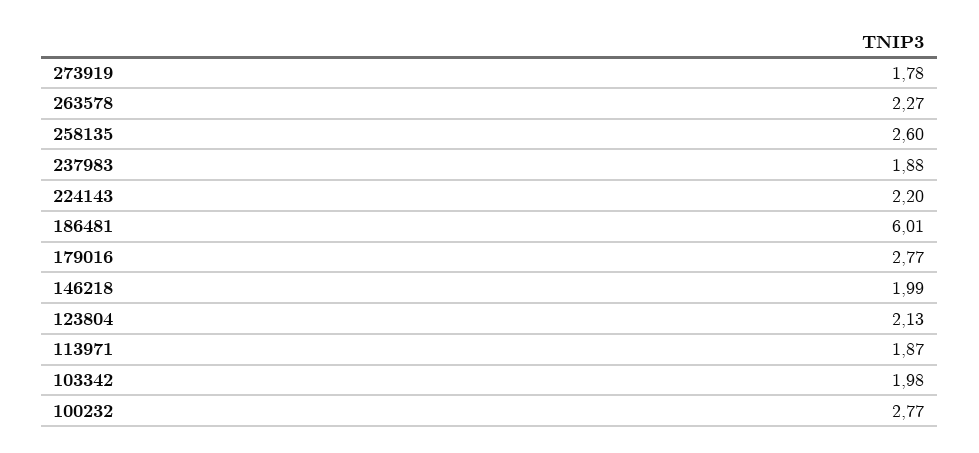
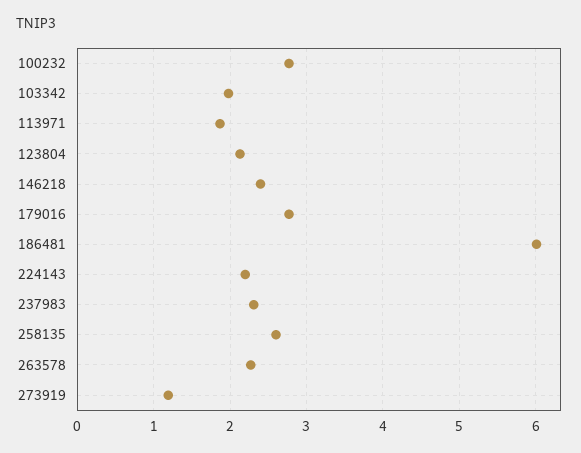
273919: 1.78 -> 1.2
237983: 1.88 -> 2.3
146218: 1.99 -> 2.4

